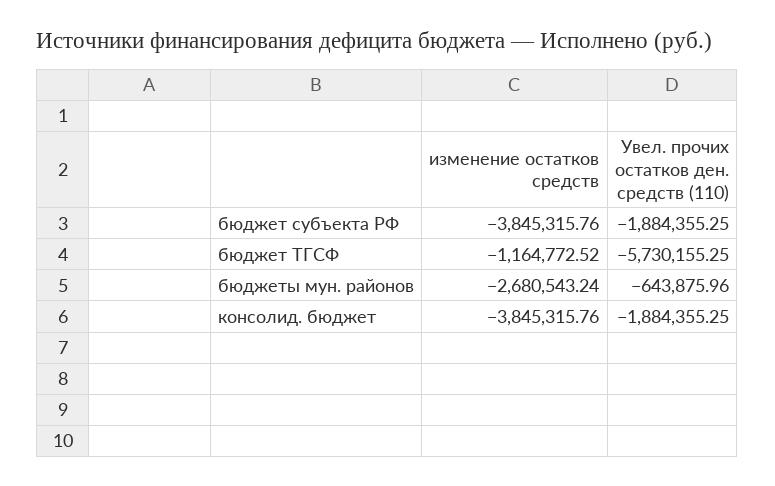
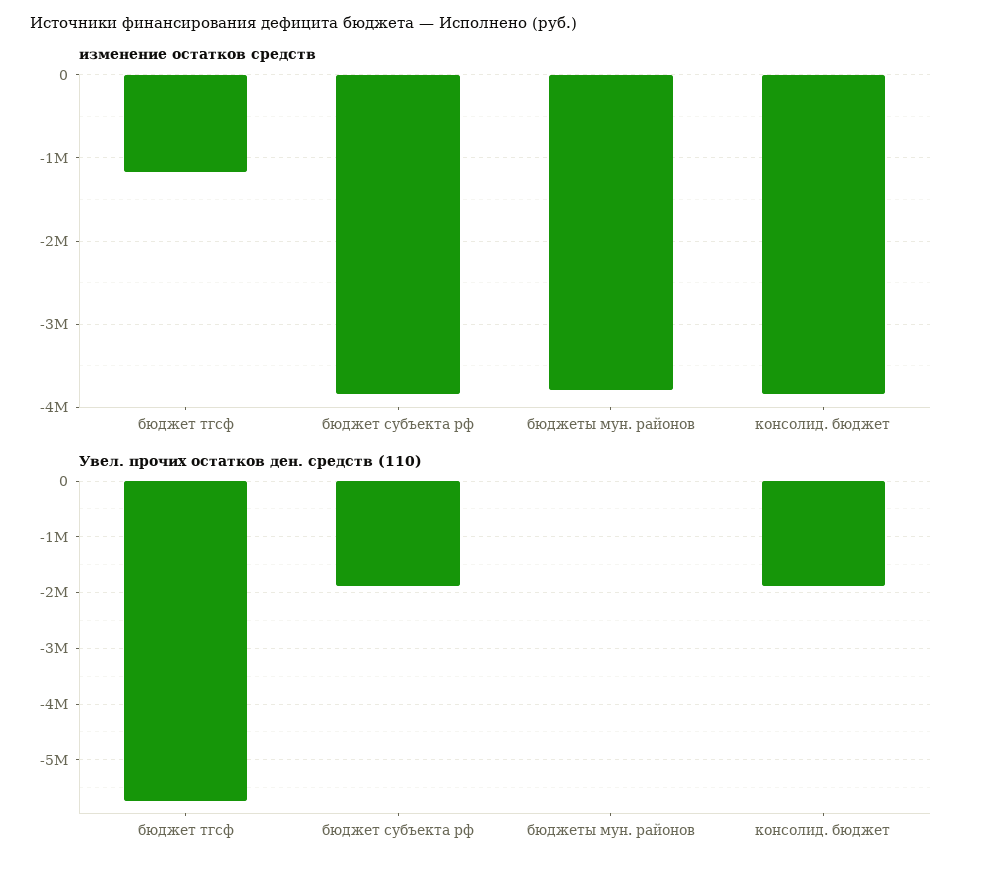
изменение остатков средств, бюджеты мун. районов: -2680543.24 -> -3800000
Увел. прочих остатков ден. средств (110), бюджеты мун. районов: -643875.96 -> 0

